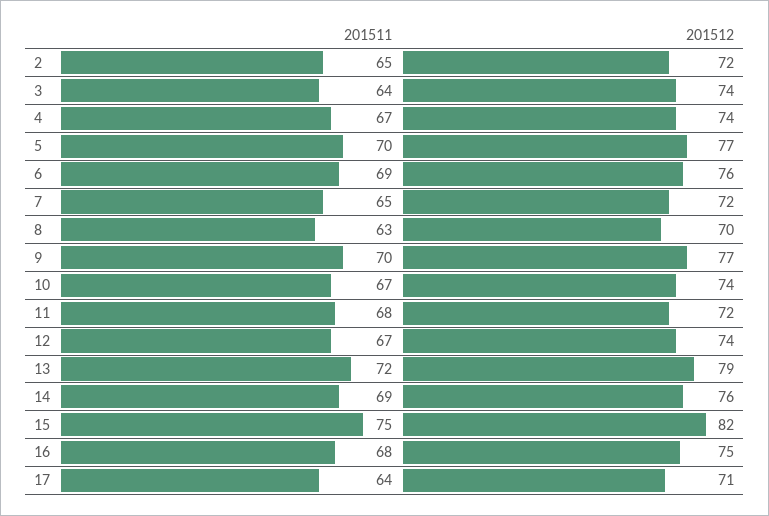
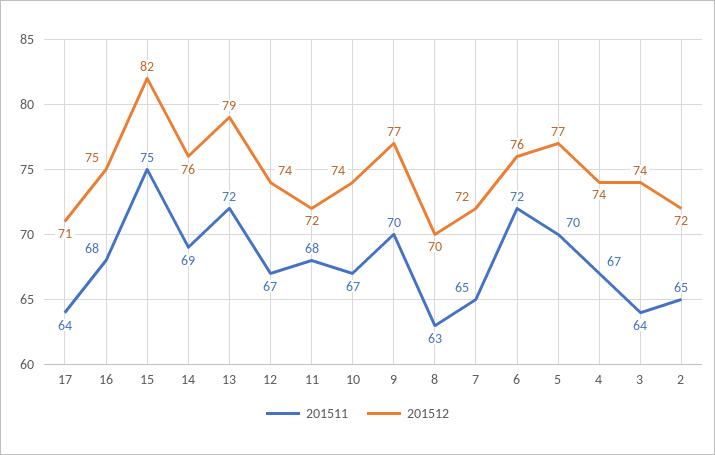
201511, 6: 69 -> 72

